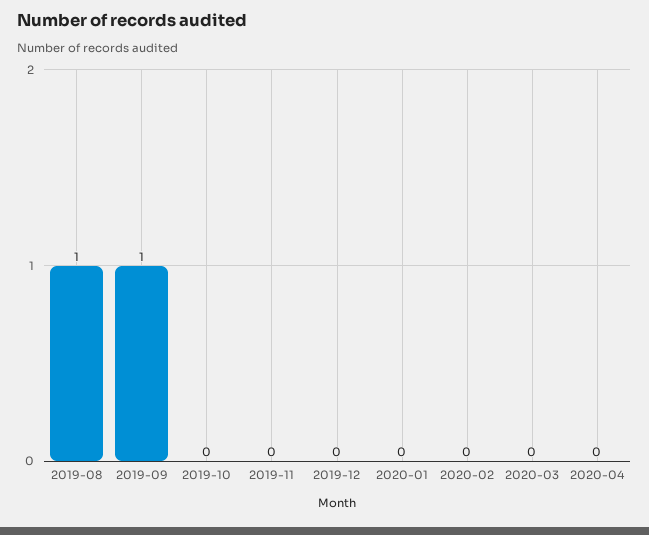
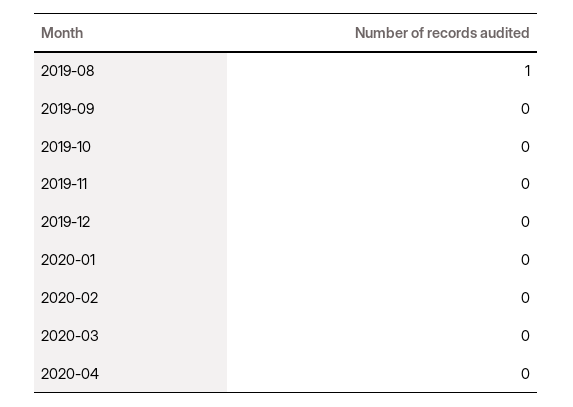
2019-09: 1 -> 0

